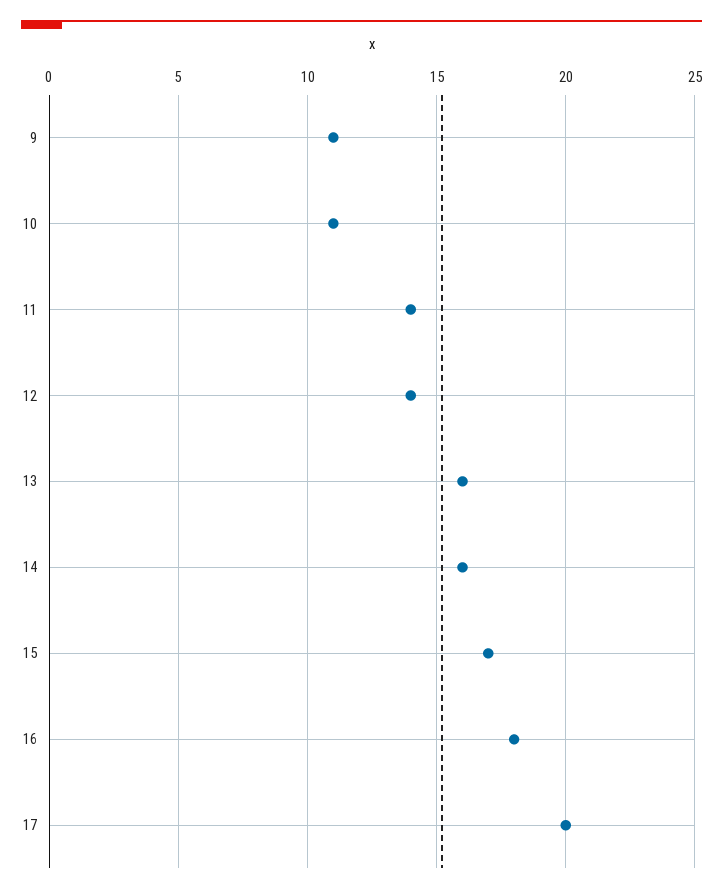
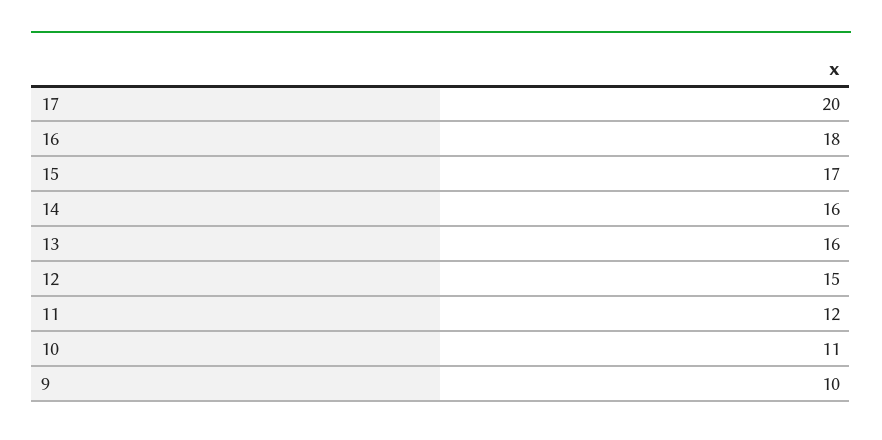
9: 11 -> 10
11: 14 -> 12
12: 14 -> 15

